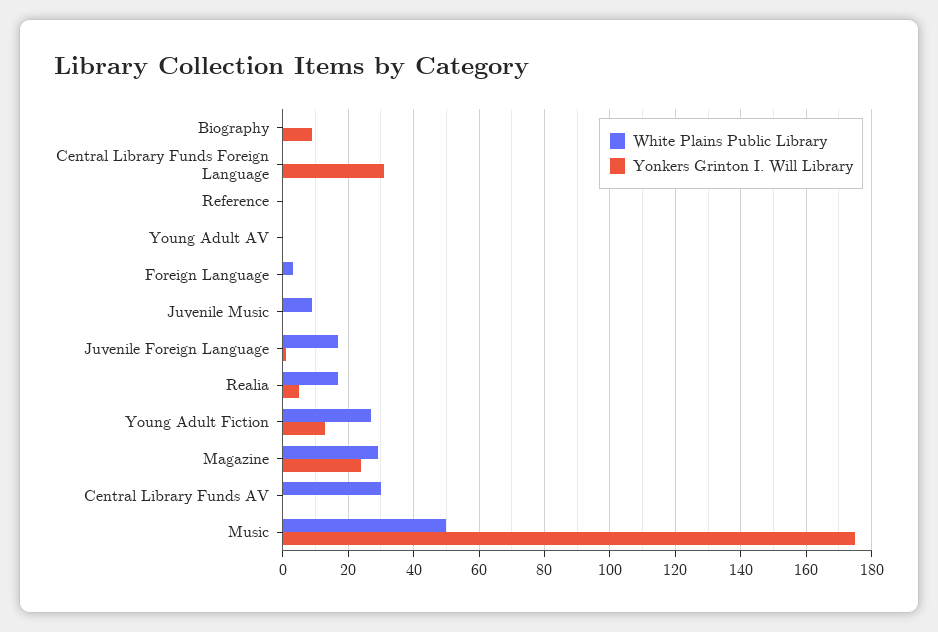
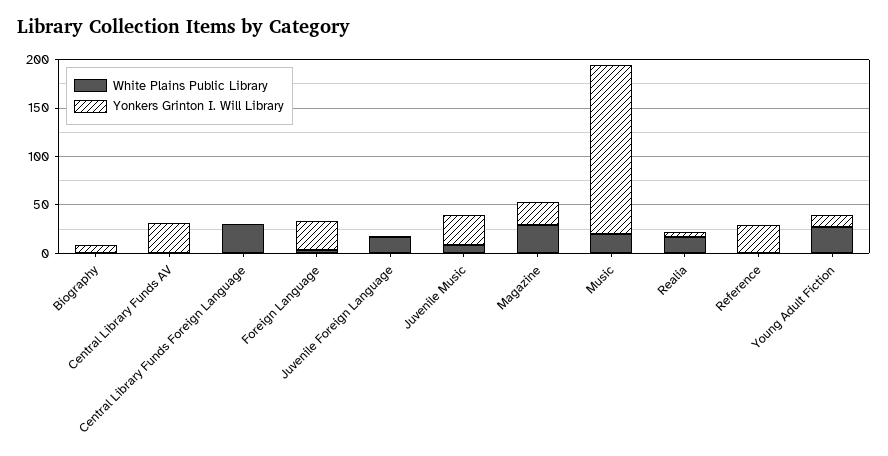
White Plains Public Library, Central Library Funds Foreign Language: 0 -> 30
Yonkers Grinton I. Will Library, Central Library Funds Foreign Language: 30 -> 0
Yonkers Grinton I. Will Library, Reference: 0 -> 30
White Plains Public Library, Young Adult AV: 0 -> none
Yonkers Grinton I. Will Library, Young Adult AV: 0 -> none
Yonkers Grinton I. Will Library, Foreign Language: 0 -> 30
Yonkers Grinton I. Will Library, Juvenile Music: 0 -> 30
White Plains Public Library, Central Library Funds AV: 30 -> 0
Yonkers Grinton I. Will Library, Central Library Funds AV: 0 -> 30
White Plains Public Library, Music: 50 -> 20

